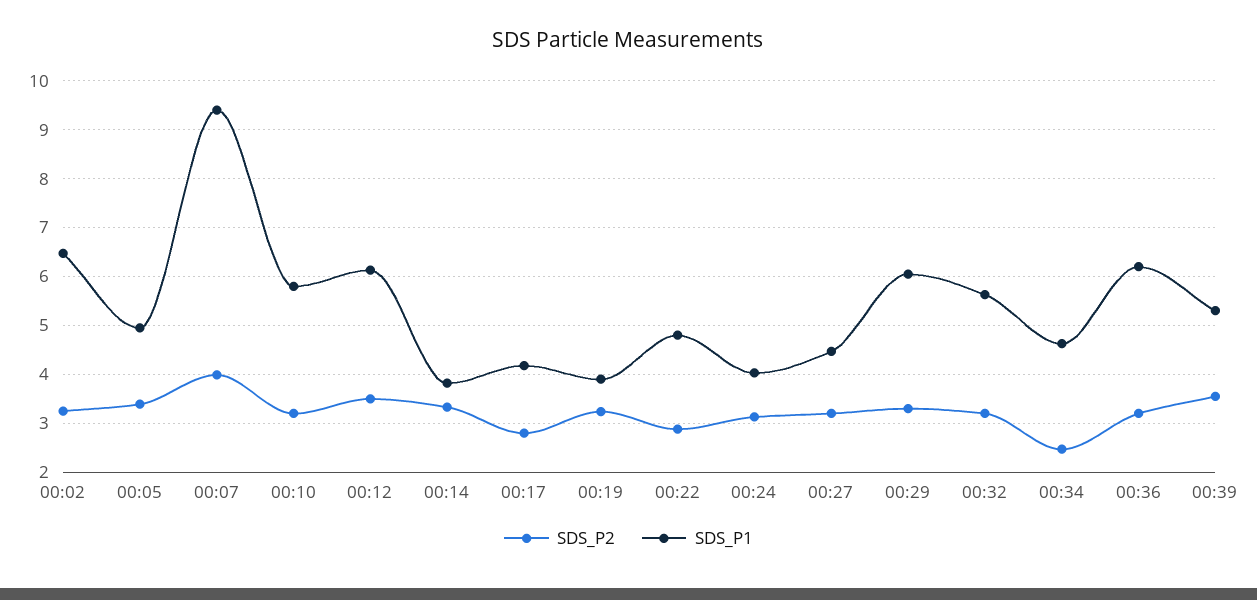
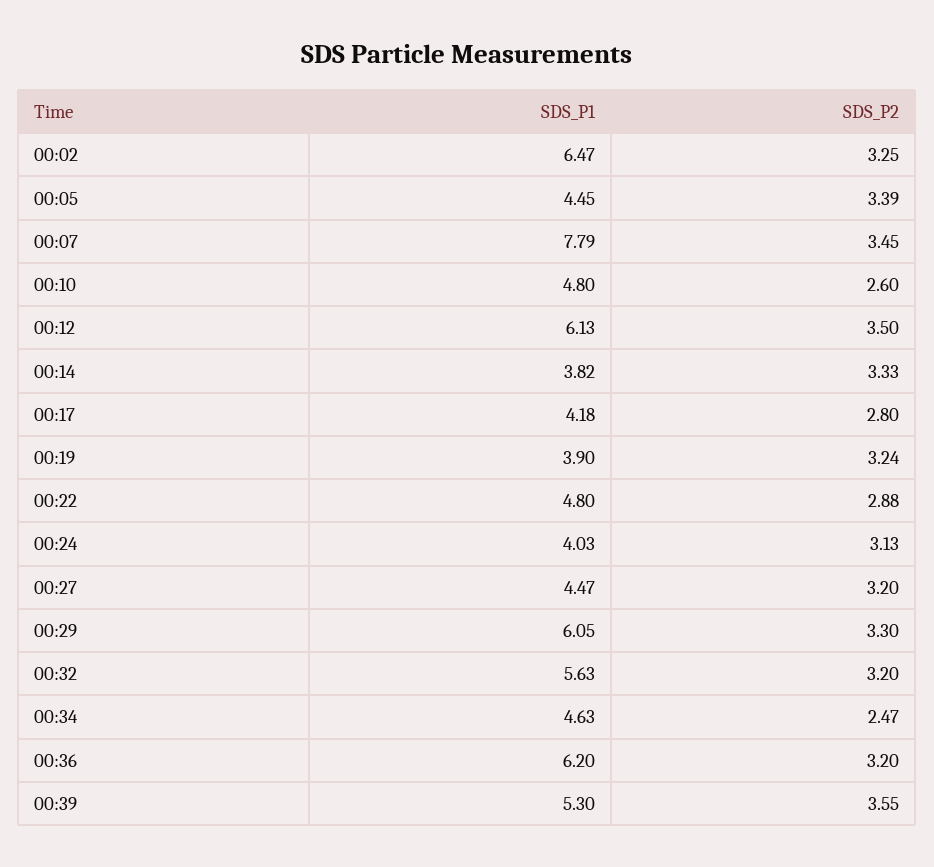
SDS_P1, 00:05: 5 -> 4.45
SDS_P2, 00:07: 4 -> 3.45
SDS_P1, 00:07: 9.4 -> 7.79
SDS_P2, 00:10: 3.2 -> 2.6
SDS_P1, 00:10: 5.8 -> 4.8

